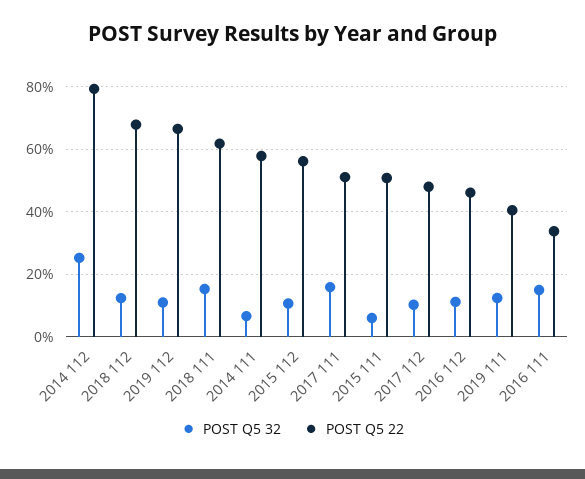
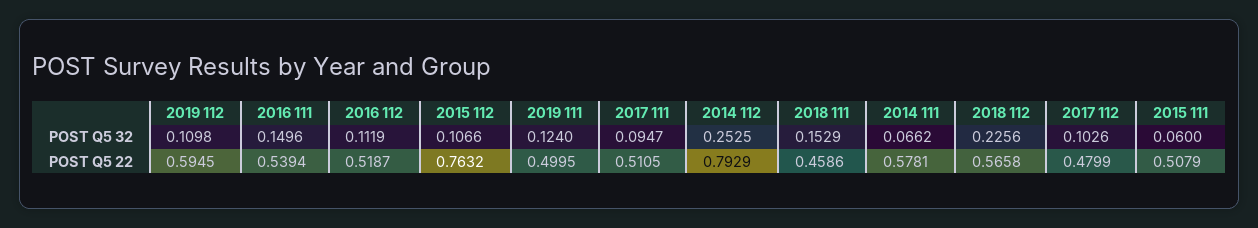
POST Q5 32, 2018 112: 0.12 -> 0.2256
POST Q5 22, 2018 112: 0.68 -> 0.5658
POST Q5 22, 2019 112: 0.66 -> 0.5945
POST Q5 22, 2018 111: 0.62 -> 0.4586
POST Q5 22, 2015 112: 0.56 -> 0.7632
POST Q5 32, 2017 111: 0.16 -> 0.0947
POST Q5 22, 2016 112: 0.46 -> 0.5187
POST Q5 22, 2019 111: 0.4 -> 0.4995
POST Q5 22, 2016 111: 0.34 -> 0.5394

